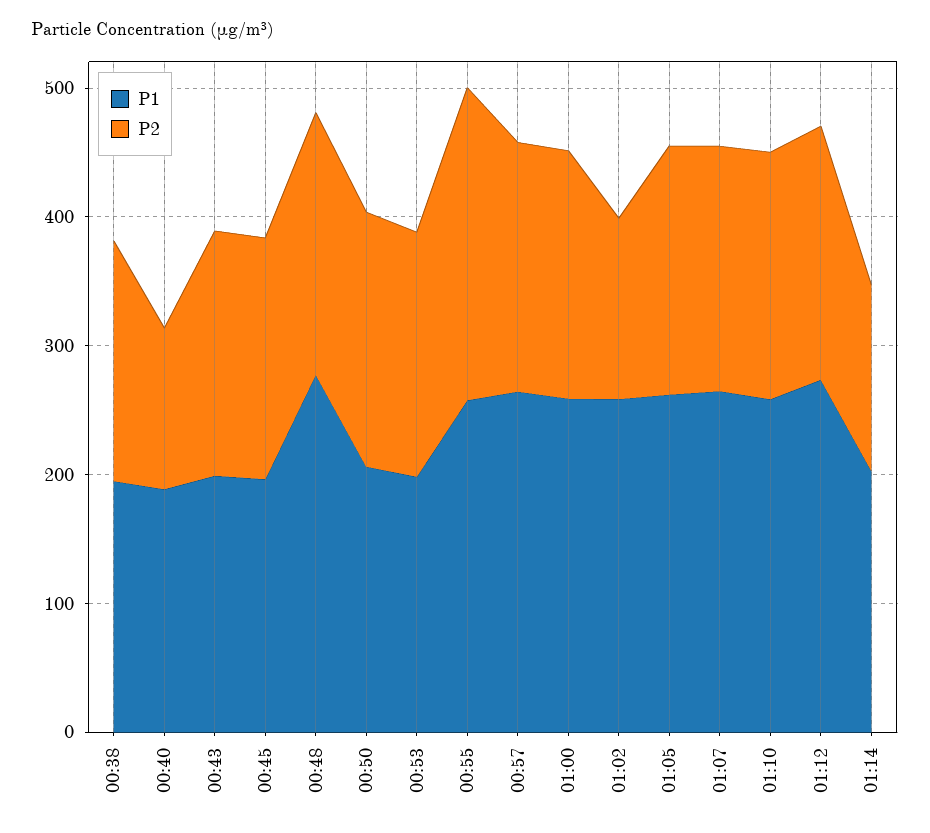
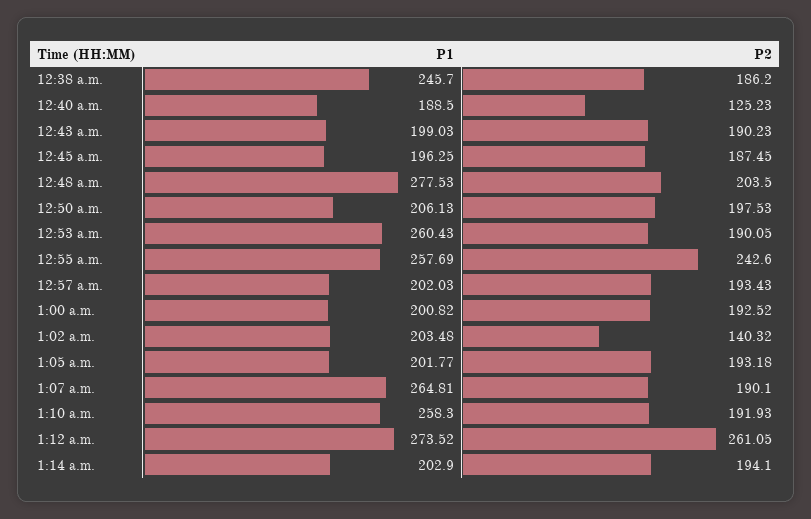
P1, 00:38: 200 -> 245.7
P1, 00:53: 200 -> 260.43
P1, 00:57: 260 -> 202.03
P1, 01:00: 260 -> 200.82
P1, 01:02: 260 -> 203.48
P1, 01:05: 260 -> 201.77
P2, 01:12: 200 -> 261.05
P2, 01:14: 140 -> 194.1

